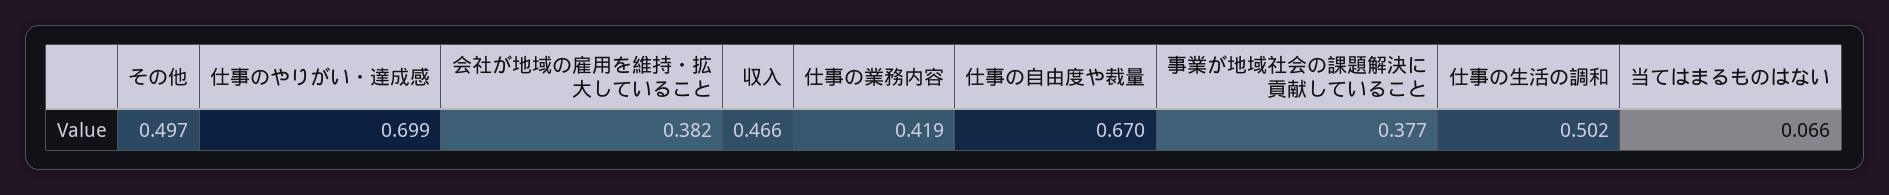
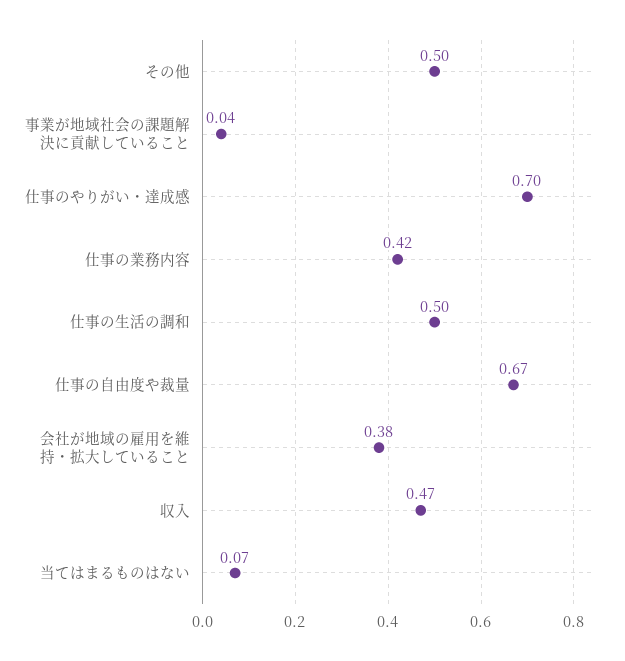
事業が地域社会の課題解決に貢献していること: 0.377 -> 0.04

